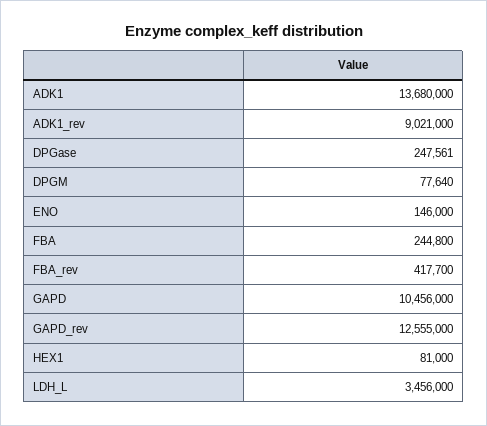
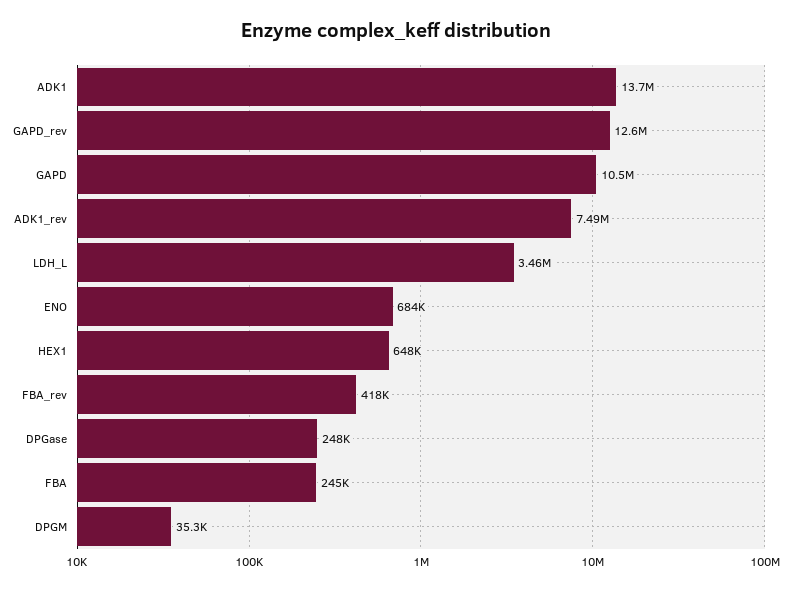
ADK1_rev: 9021000 -> 7490000
DPGM: 77640 -> 35300
ENO: 146000 -> 684000
HEX1: 81000 -> 648000

